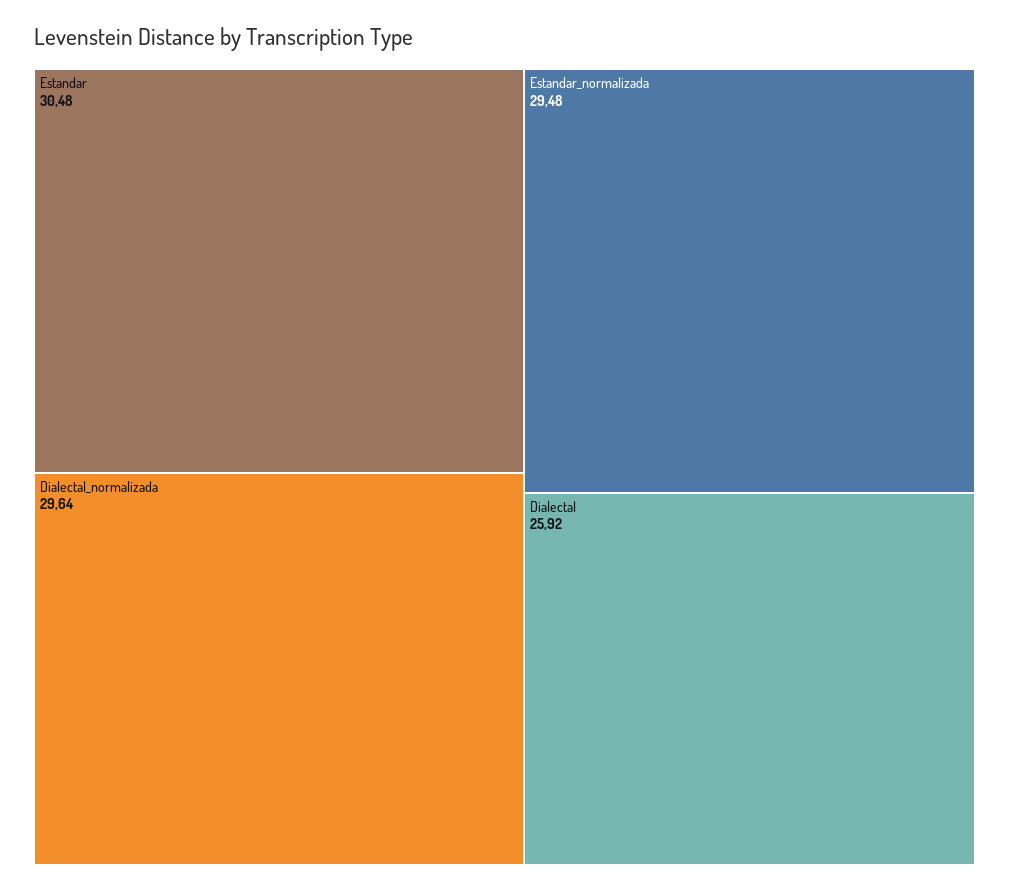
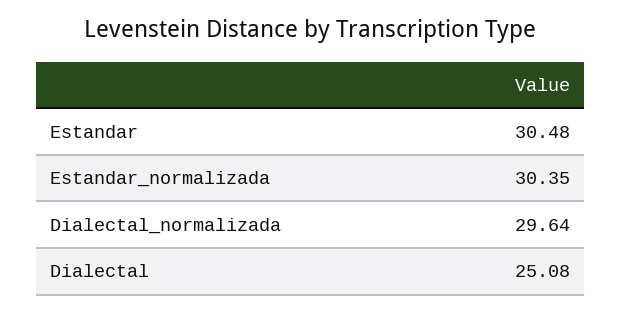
Estandar_normalizada: 29.48 -> 30.35
Dialectal: 25.92 -> 25.08

